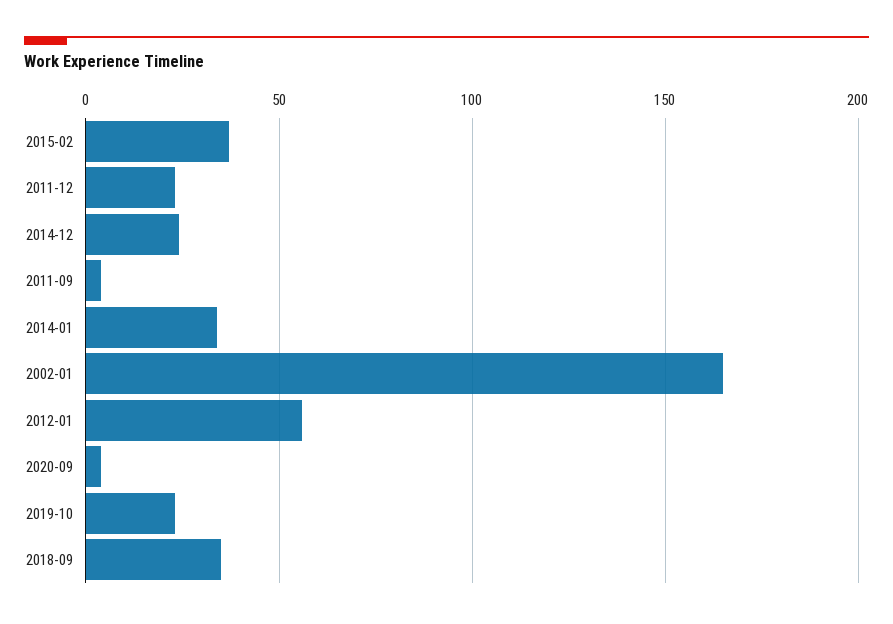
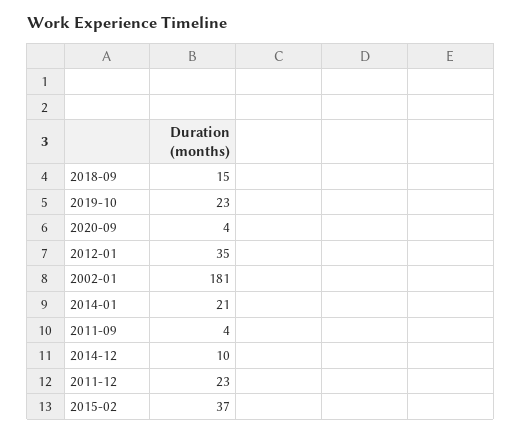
2014-12: 25 -> 10
2014-01: 35 -> 21
2002-01: 165 -> 181
2012-01: 55 -> 35
2018-09: 35 -> 15

